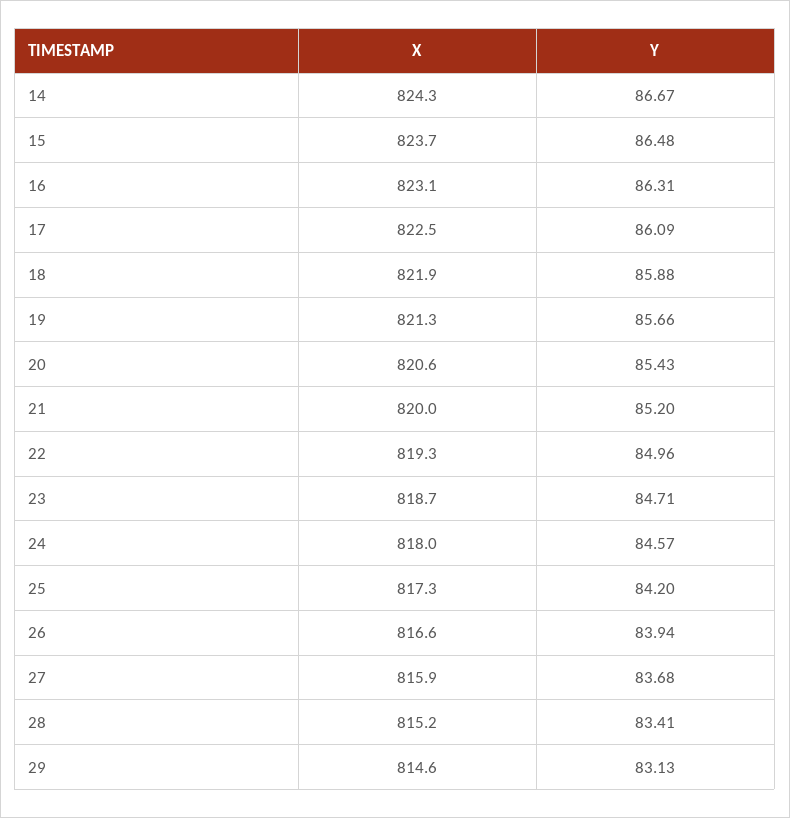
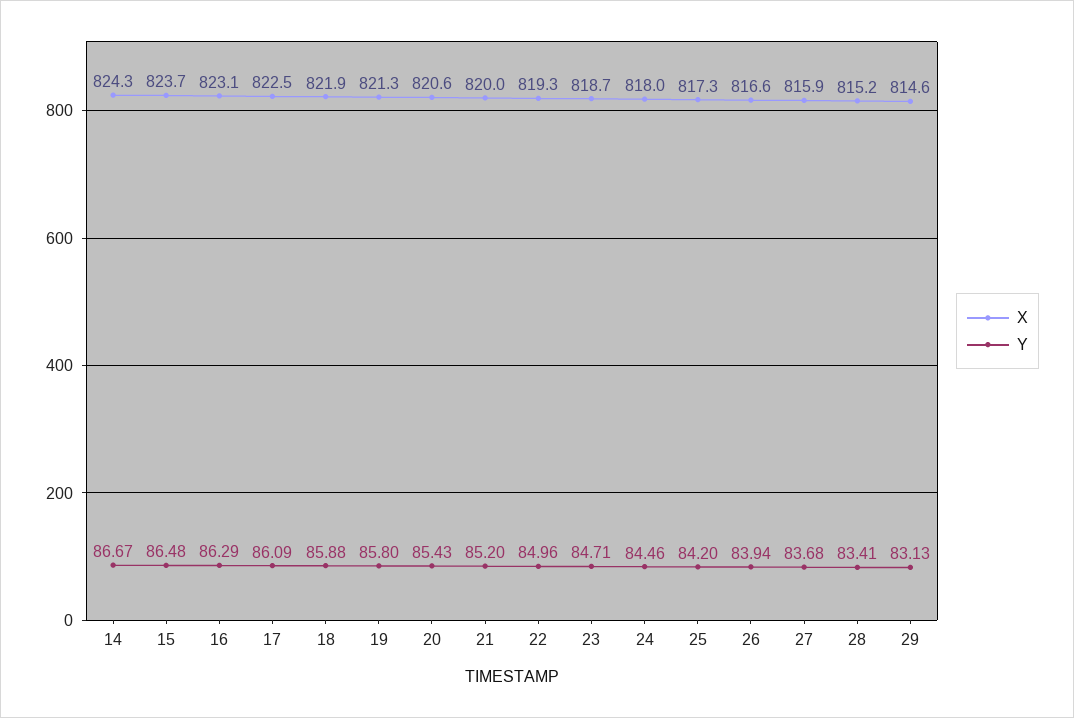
Y, 16: 86.31 -> 86.29
Y, 19: 85.66 -> 85.8
Y, 24: 84.57 -> 84.46

